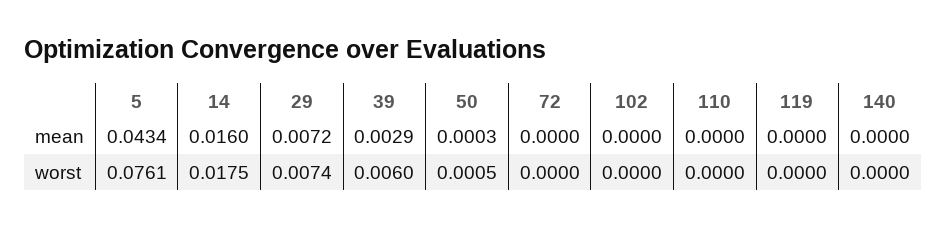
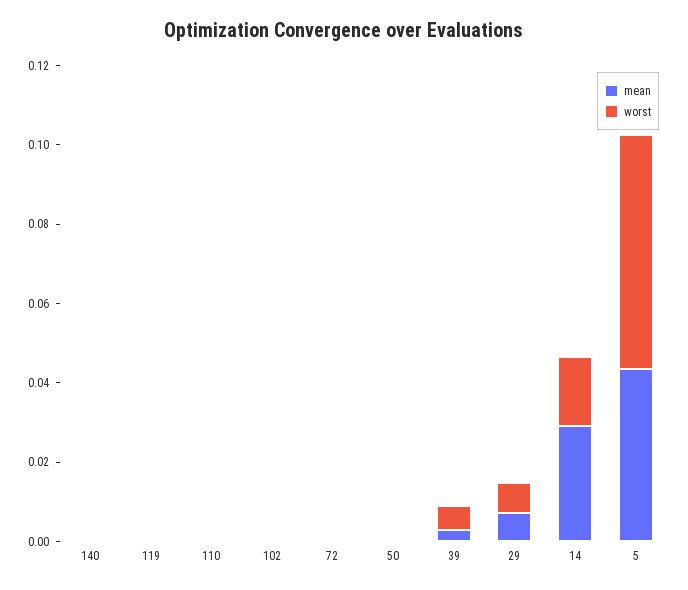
mean, 14: 0.016 -> 0.03
worst, 5: 0.0761 -> 0.06

